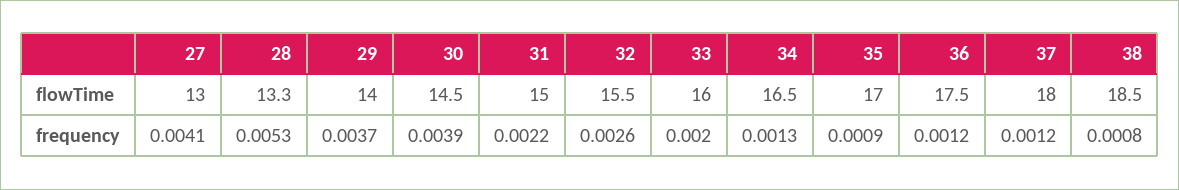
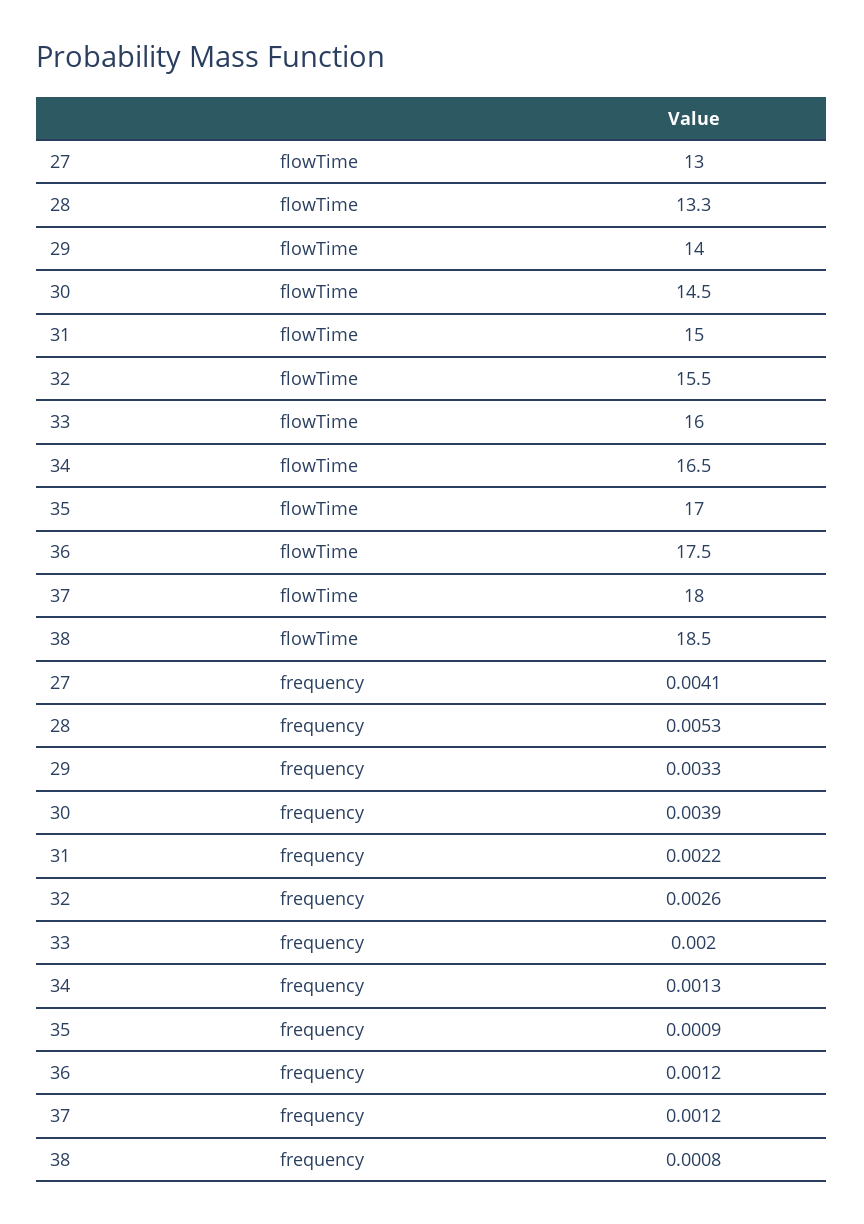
29, frequency: 0.0037 -> 0.0033

